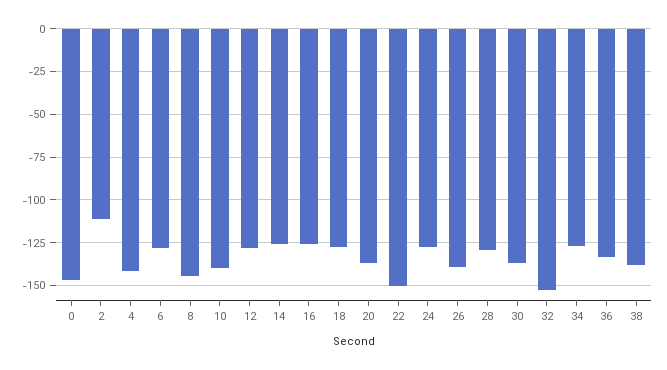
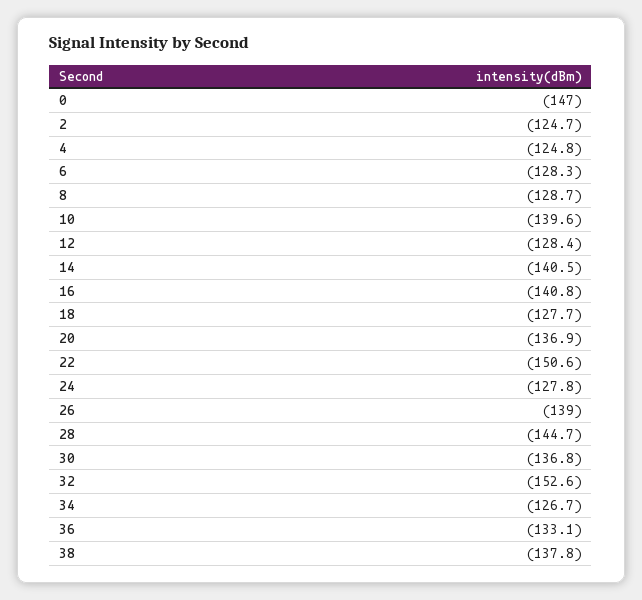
2: -110 -> -124.7
4: -140 -> -124.8
8: -145 -> -128.7
14: -125 -> -140.5
16: -125 -> -140.8
28: -130 -> -144.7

